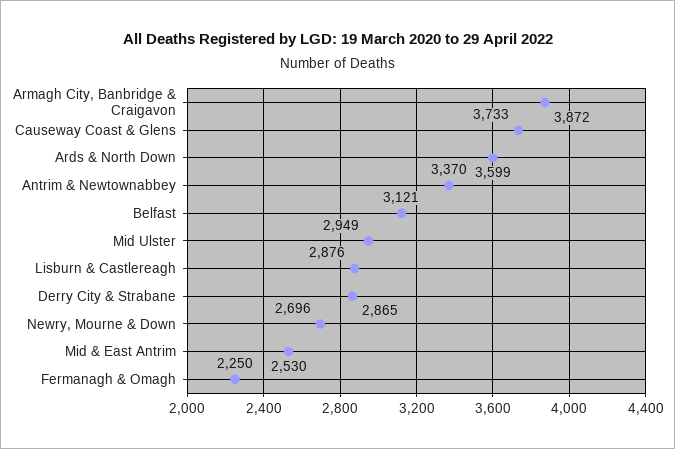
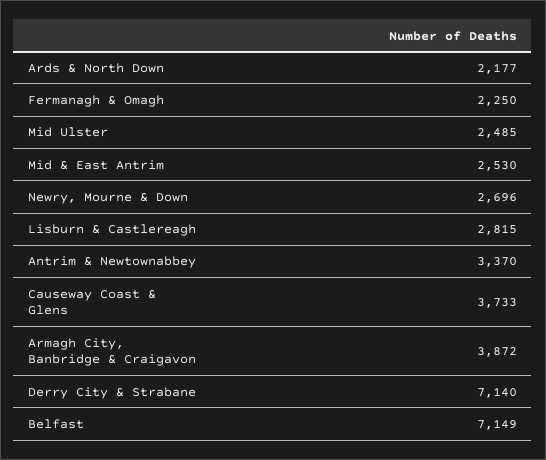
Ards & North Down: 3599 -> 2177
Belfast: 3121 -> 7149
Mid Ulster: 2949 -> 2485
Lisburn & Castlereagh: 2876 -> 2815
Derry City & Strabane: 2865 -> 7140

